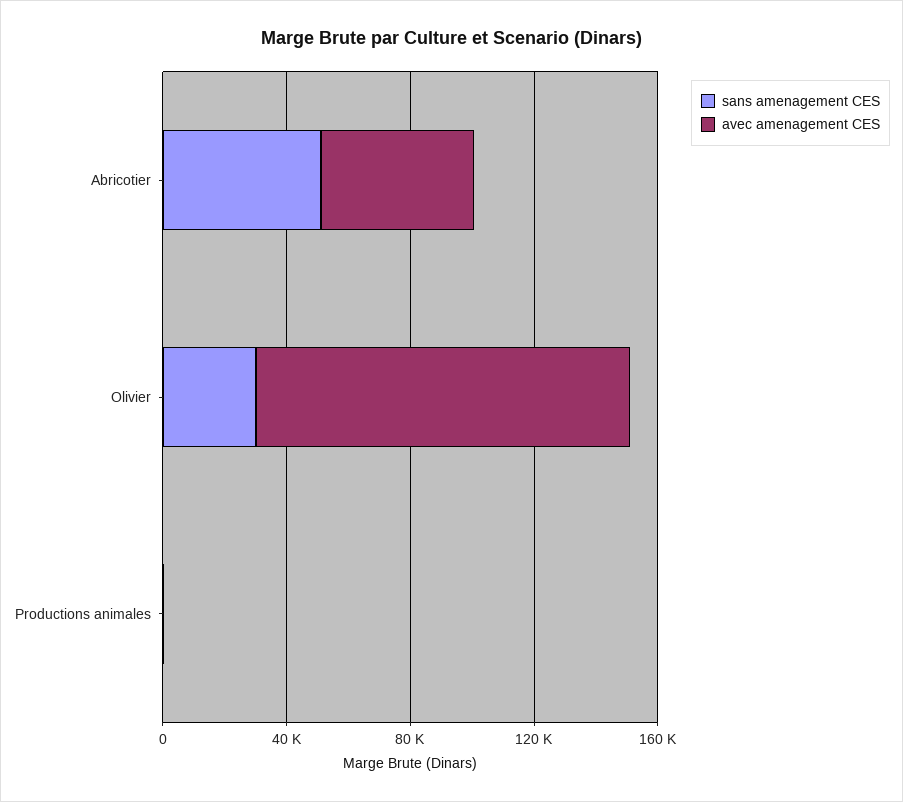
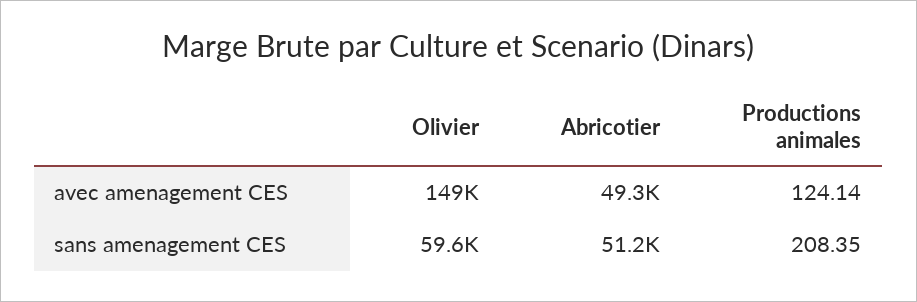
sans amenagement CES, Olivier: 30000 -> 59600
avec amenagement CES, Olivier: 120000 -> 149000

